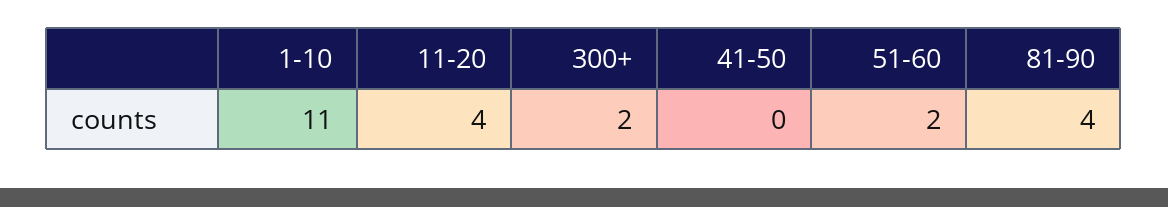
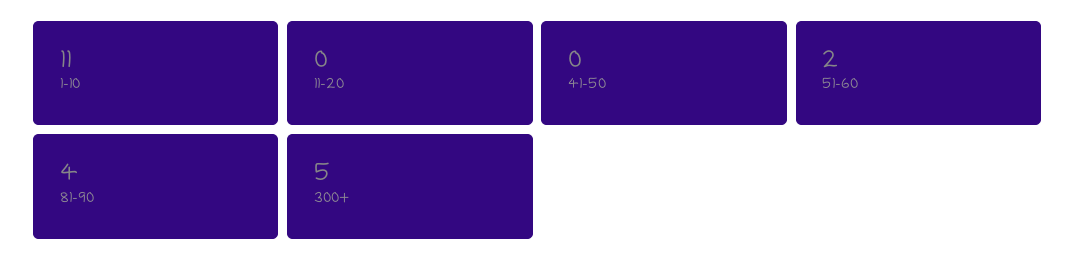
11-20: 4 -> 0
300+: 2 -> 5

